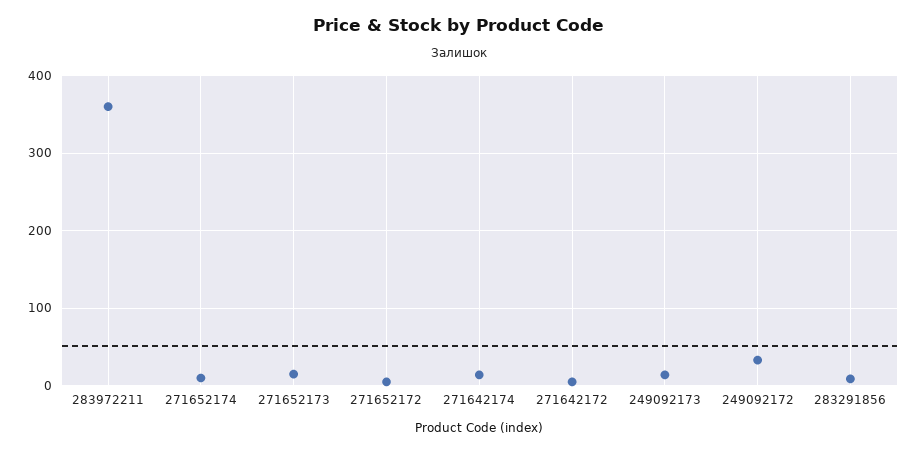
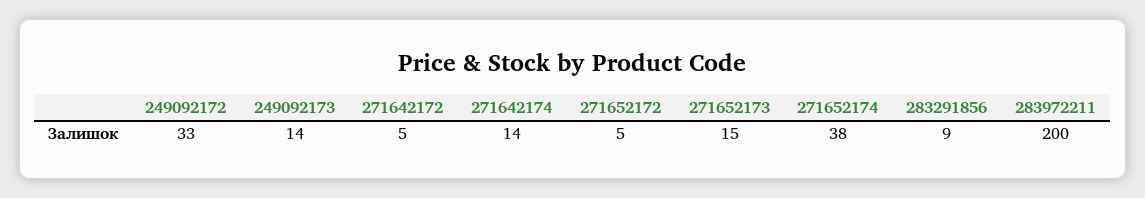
283972211: 360 -> 200
271652174: 10 -> 38

